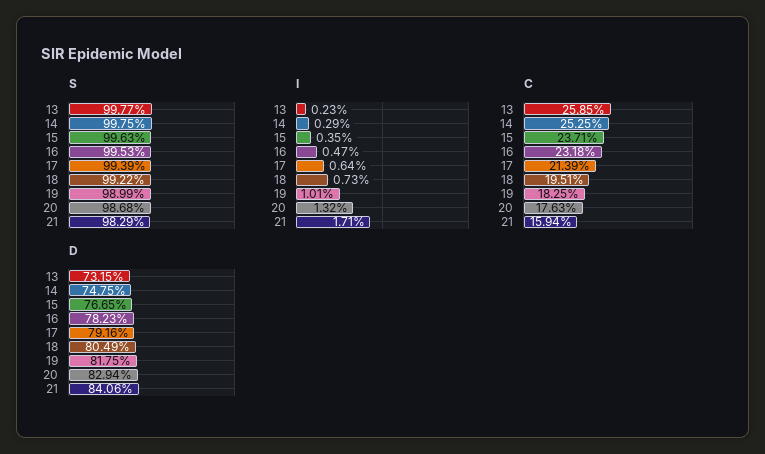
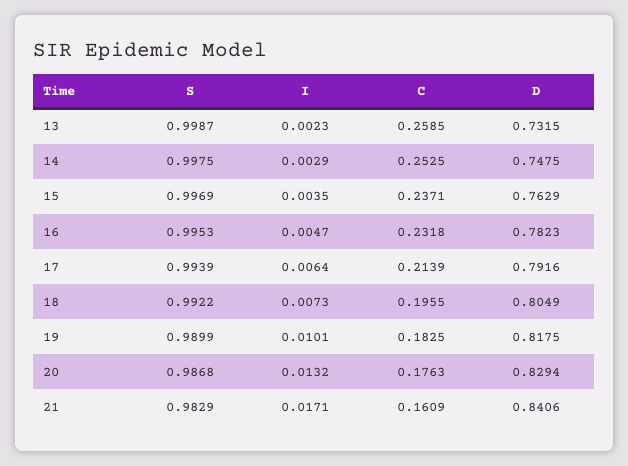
S, 13: 0.9977 -> 0.9987
S, 15: 0.9963 -> 0.9969
C, 18: 0.1951 -> 0.1955
C, 21: 0.1594 -> 0.1609
D, 15: 0.7665 -> 0.7629

